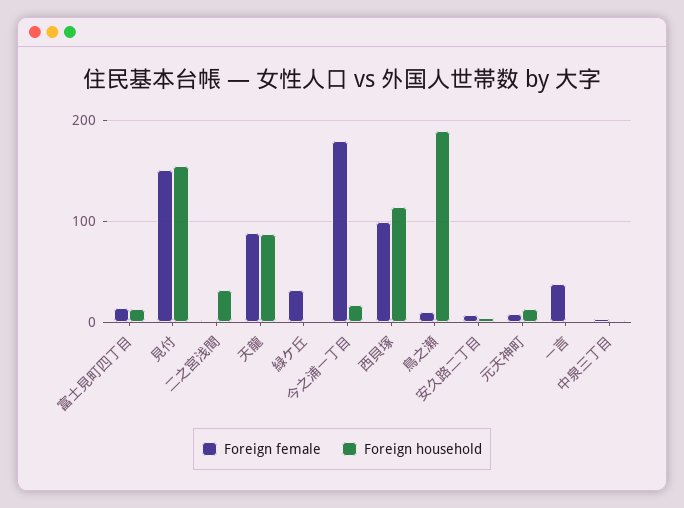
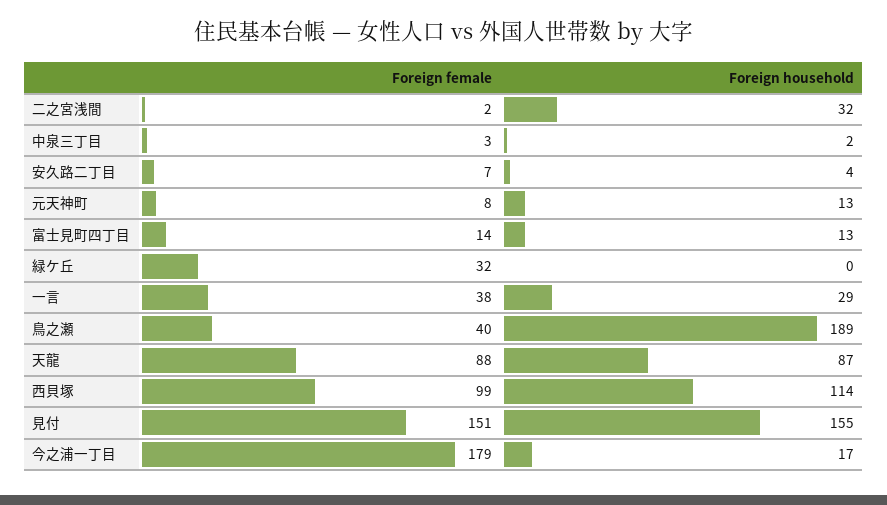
Foreign female, 鳥之瀬: 10 -> 40
Foreign household, 一言: 0 -> 29

